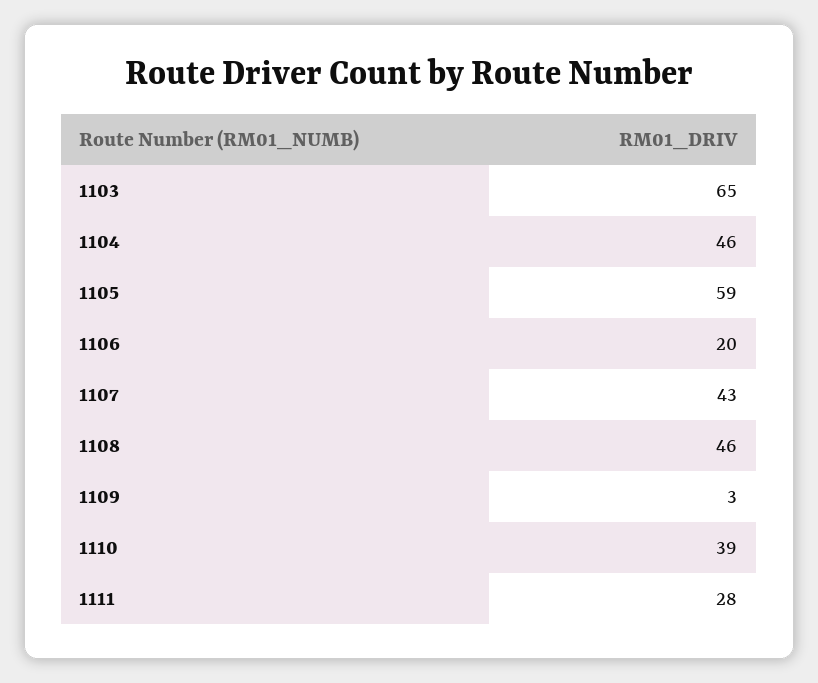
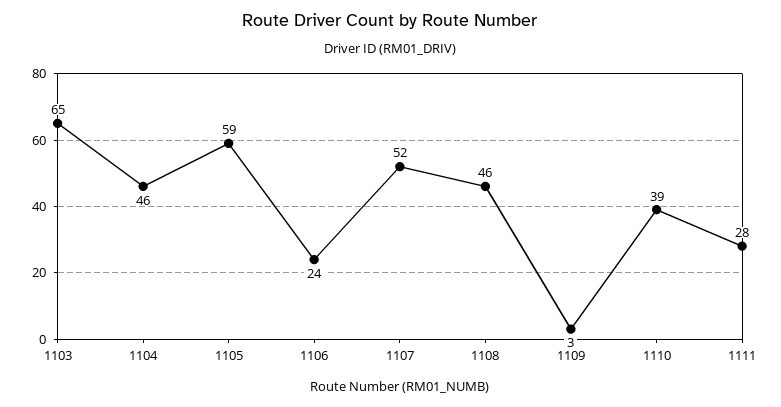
1106: 20 -> 24
1107: 43 -> 52

